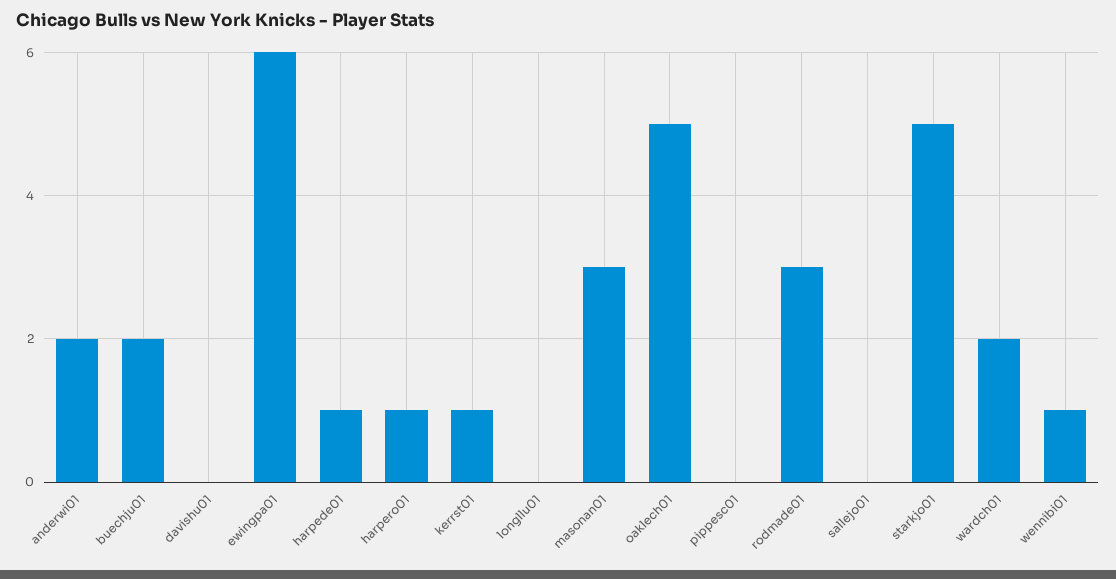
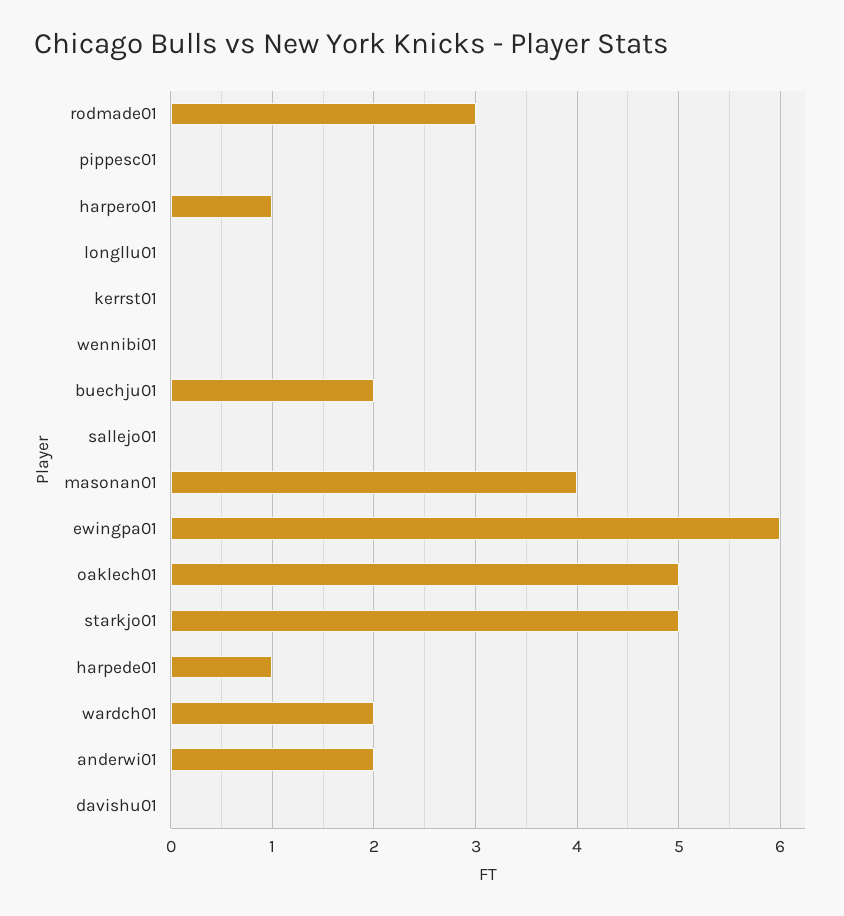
kerrst01: 1 -> 0
masonan01: 3 -> 4
wennibi01: 1 -> 0

